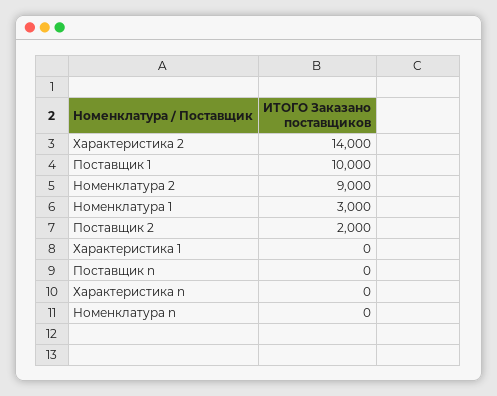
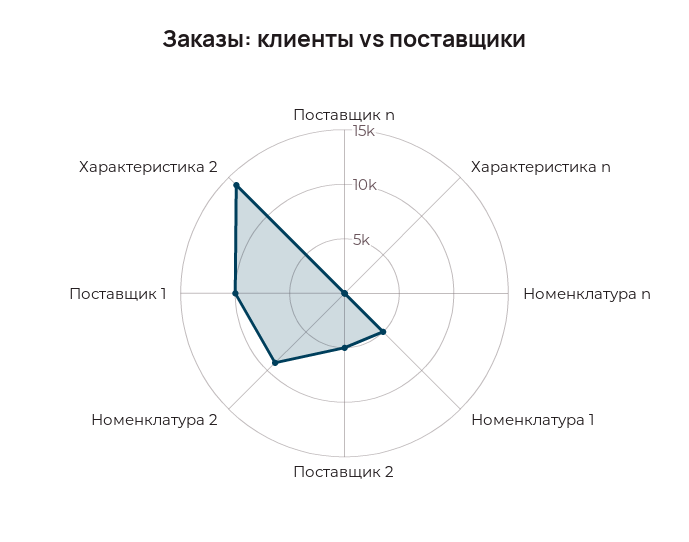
Номенклатура 1: 3000 -> 5000
Поставщик 2: 2000 -> 5000
Характеристика 1: 0 -> none

